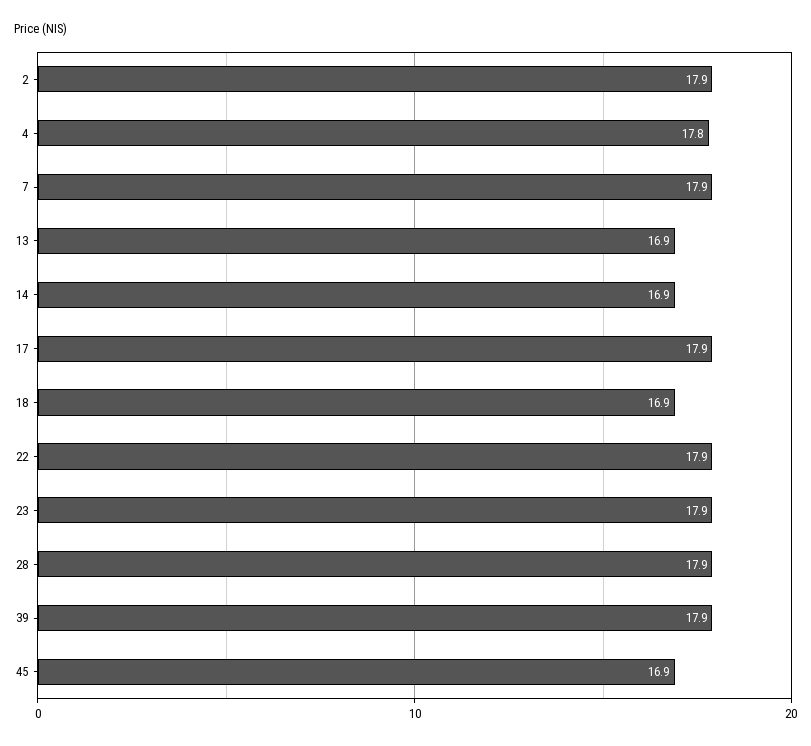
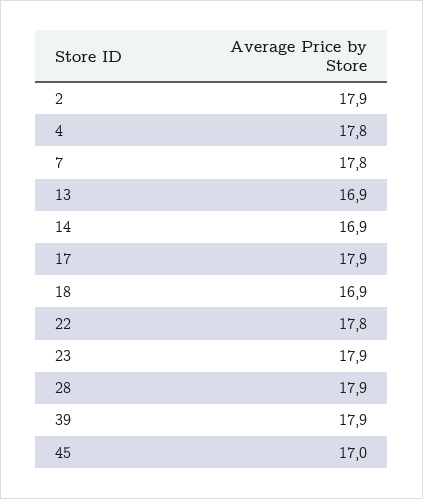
7: 17.9 -> 17.8
22: 17.9 -> 17.8
45: 16.9 -> 17

